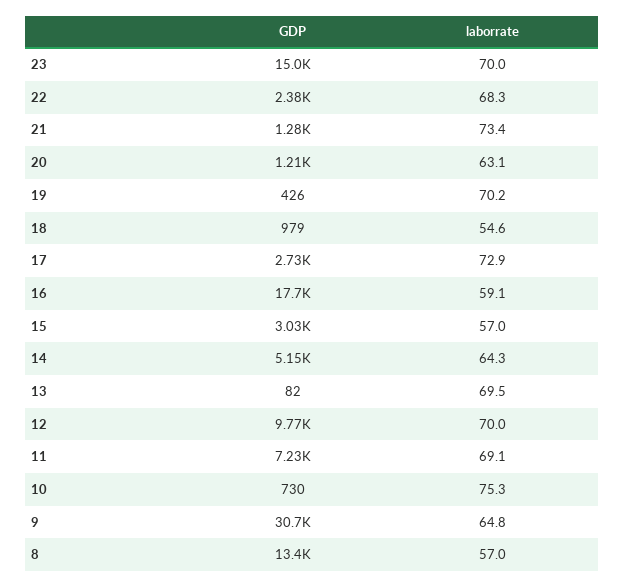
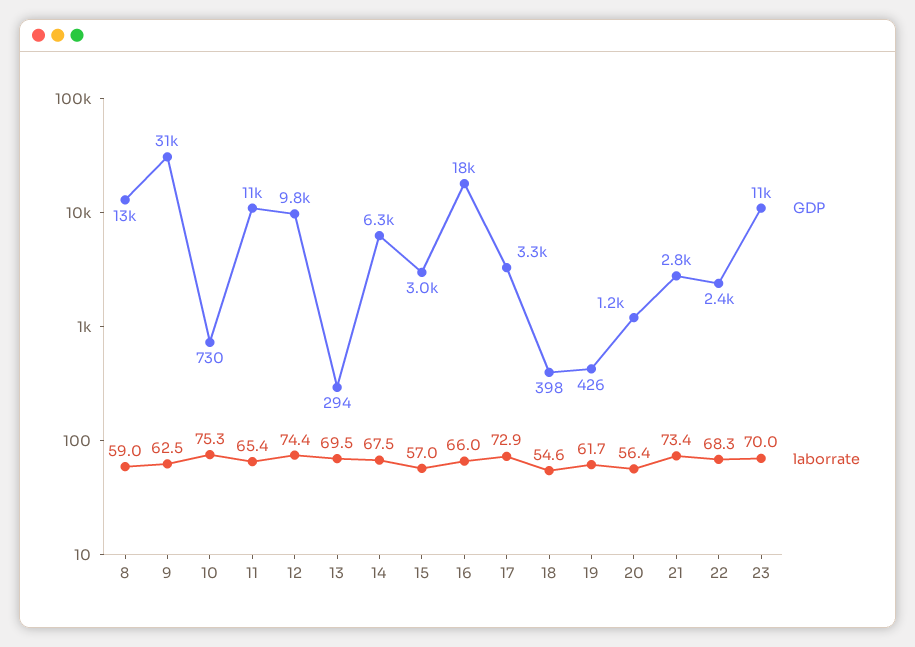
GDP, 23: 15000 -> 11000
GDP, 21: 1280 -> 2800
laborrate, 20: 63.1 -> 56.4
laborrate, 19: 70.2 -> 61.7
GDP, 18: 979 -> 398
GDP, 17: 2730 -> 3300
laborrate, 16: 59.1 -> 66
GDP, 14: 5150 -> 6300
laborrate, 14: 64.3 -> 67.5
GDP, 13: 82 -> 294
laborrate, 12: 70 -> 74.4
GDP, 11: 7230 -> 11000
laborrate, 11: 69.1 -> 65.4
laborrate, 9: 64.8 -> 62.5
laborrate, 8: 57 -> 59

